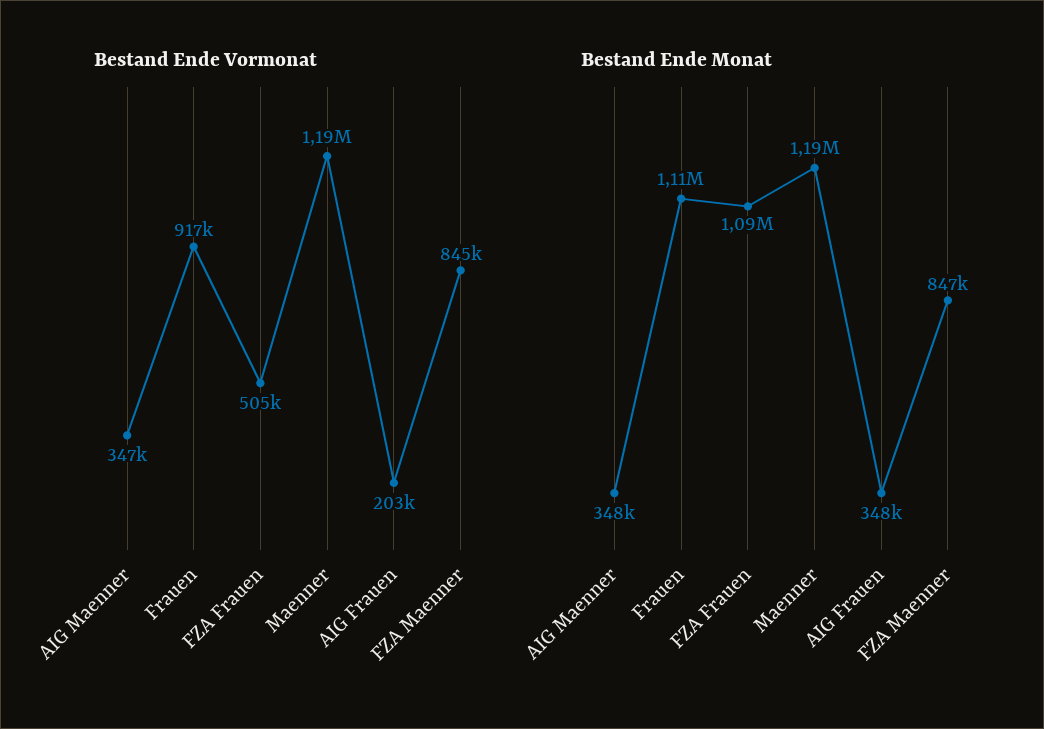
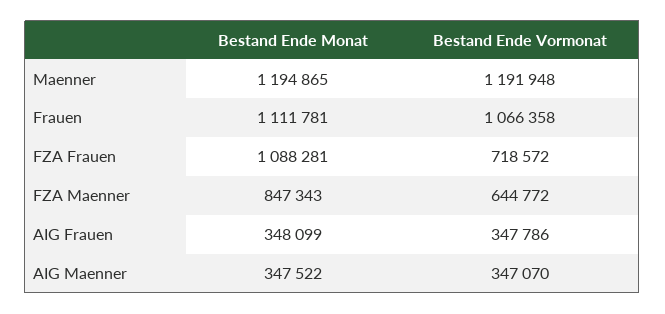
Bestand Ende Vormonat, Frauen: 917000 -> 1066358
Bestand Ende Vormonat, FZA Frauen: 505000 -> 718572
Bestand Ende Vormonat, AIG Frauen: 203000 -> 347786
Bestand Ende Vormonat, FZA Maenner: 845000 -> 644772

